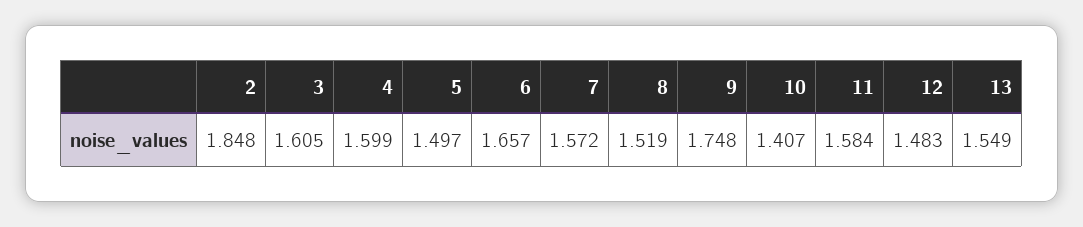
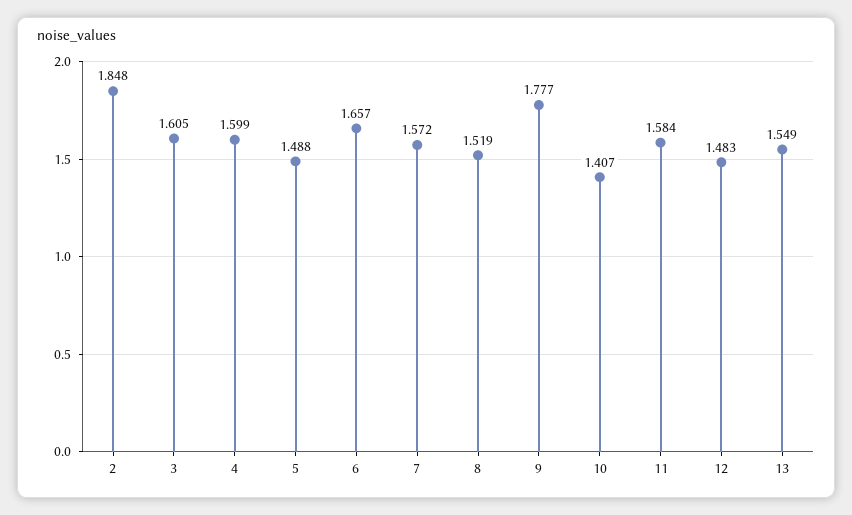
5: 1.497 -> 1.488
9: 1.748 -> 1.777

